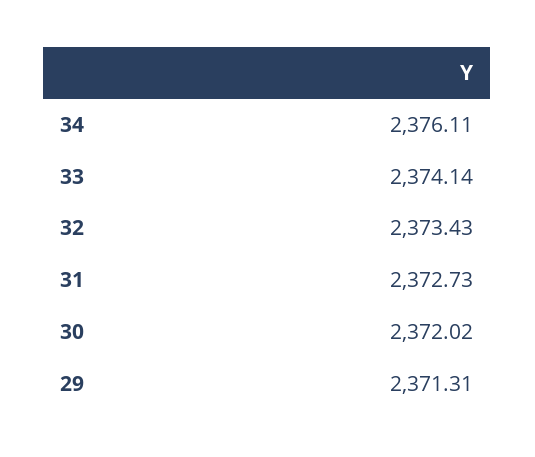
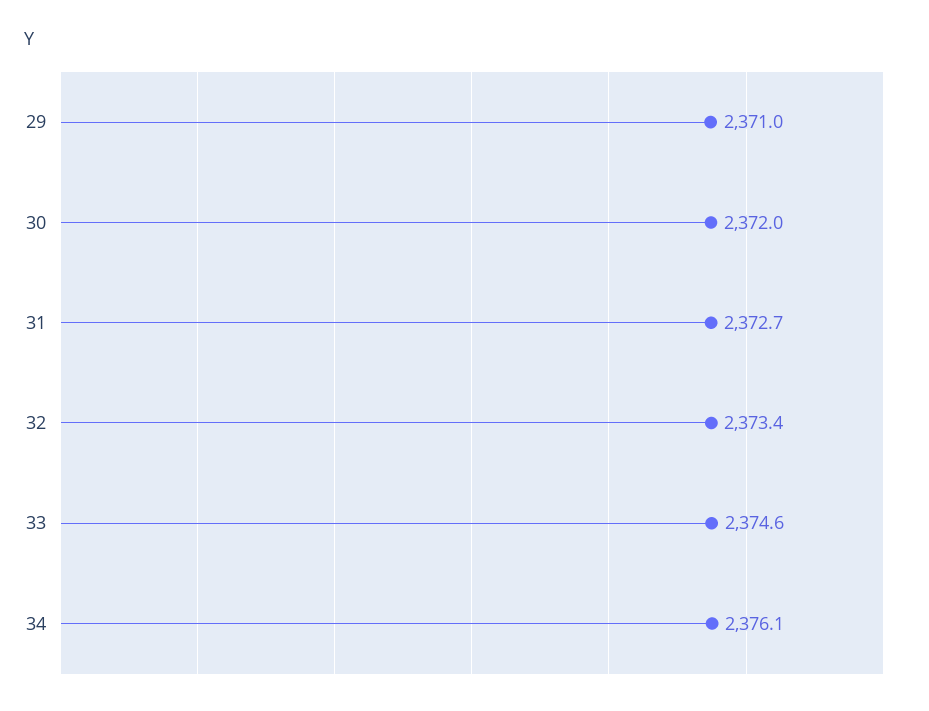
33: 2374.14 -> 2374.6
29: 2371.31 -> 2371

